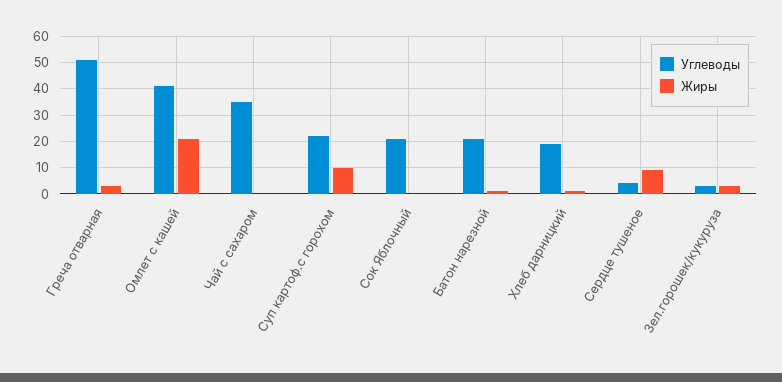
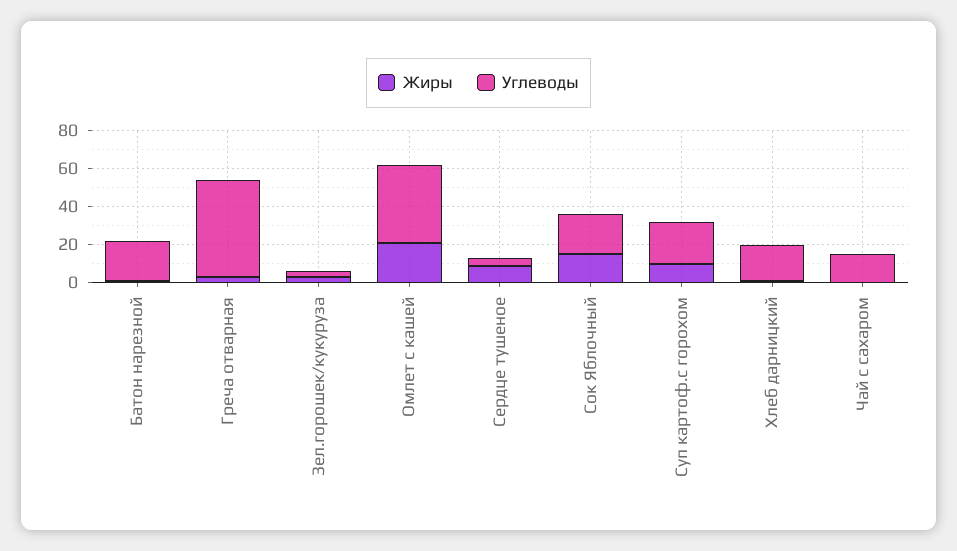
Углеводы, Чай с сахаром: 35 -> 15
Жиры, Сок Яблочный: 0 -> 15

